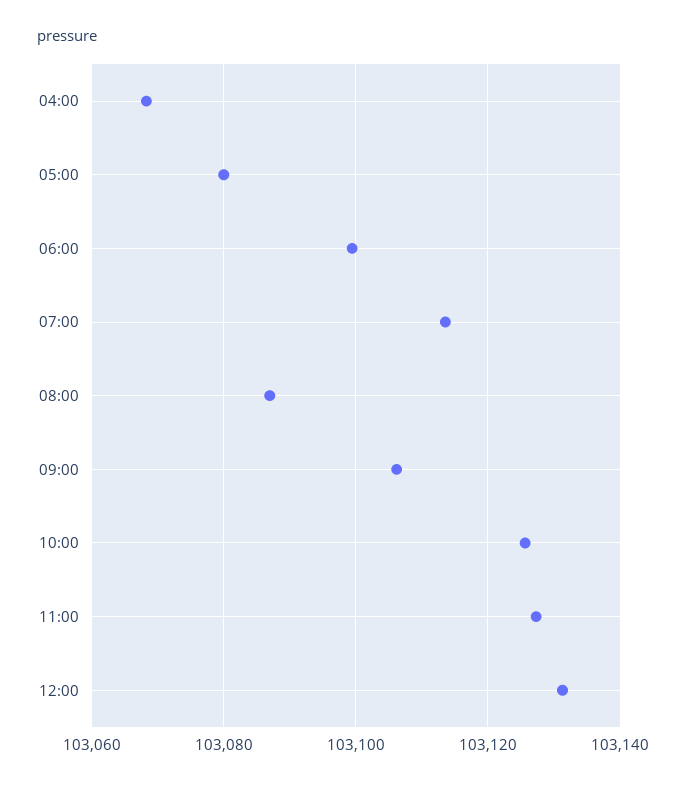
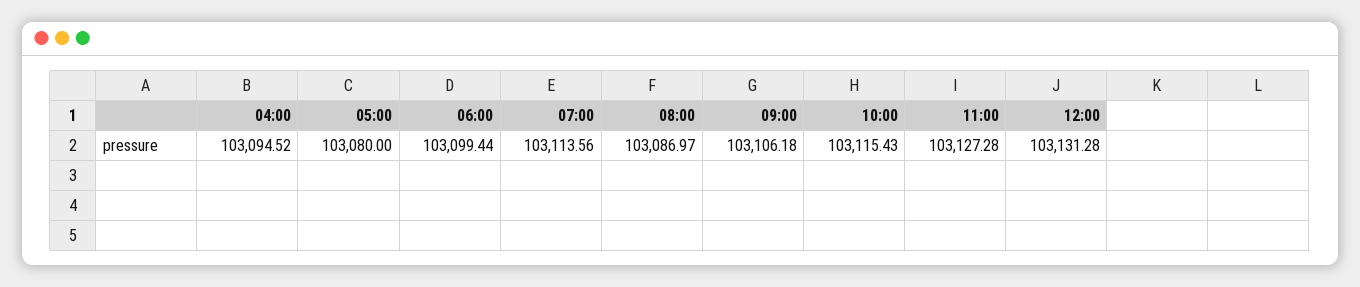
04:00: 103068 -> 103094.52
10:00: 103126 -> 103115.43

